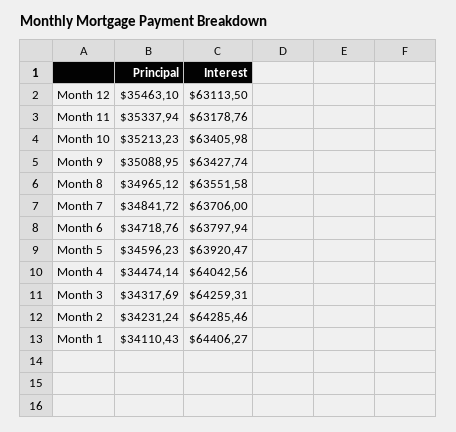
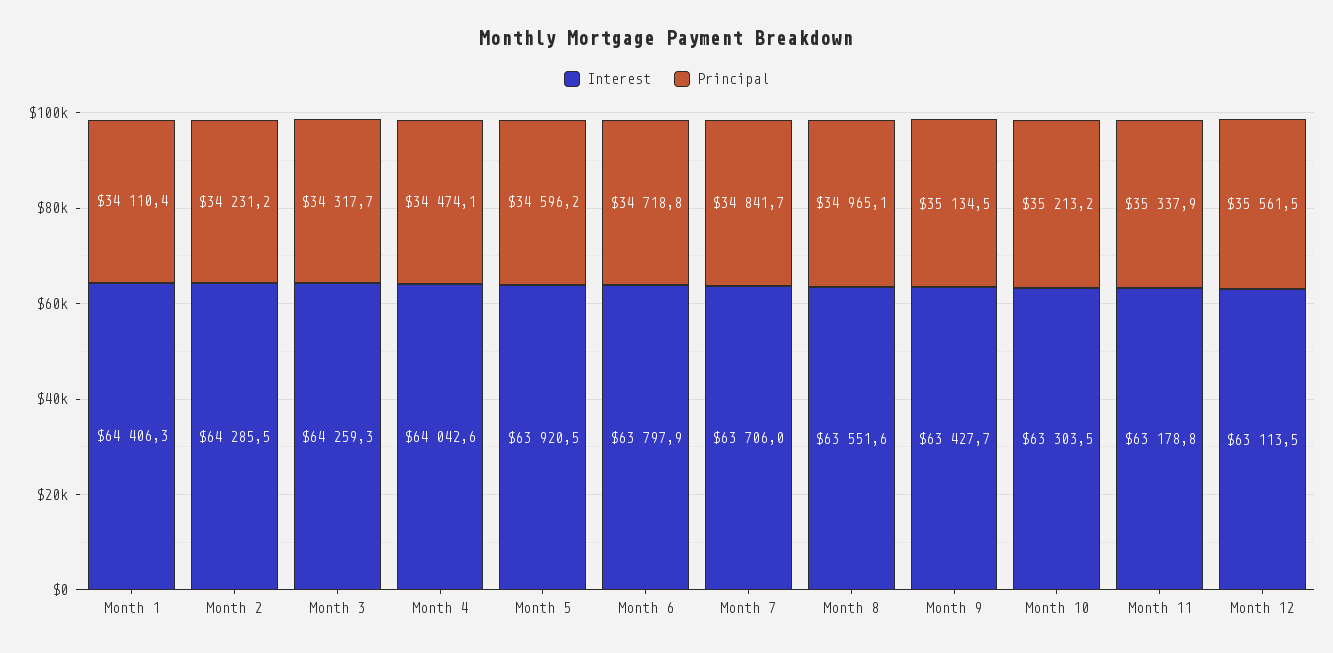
Principal, Month 12: 35463.1 -> 35561.5
Interest, Month 10: 63405.98 -> 63303.5
Principal, Month 9: 35088.95 -> 35134.5

